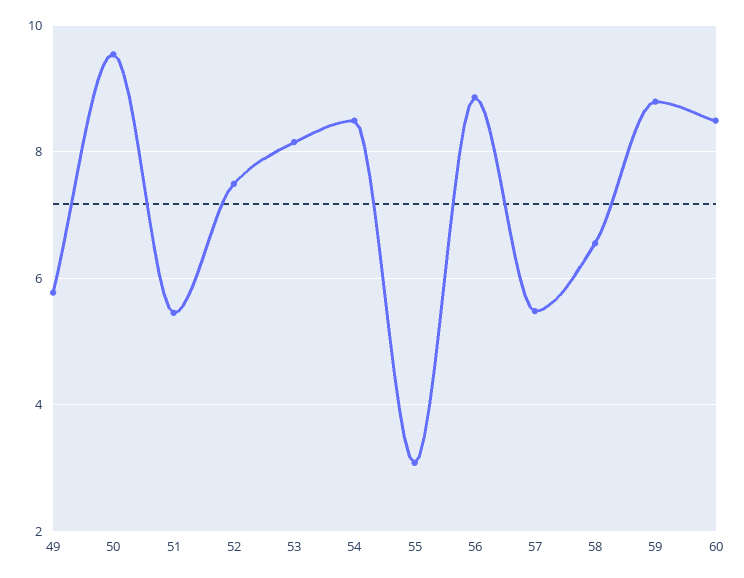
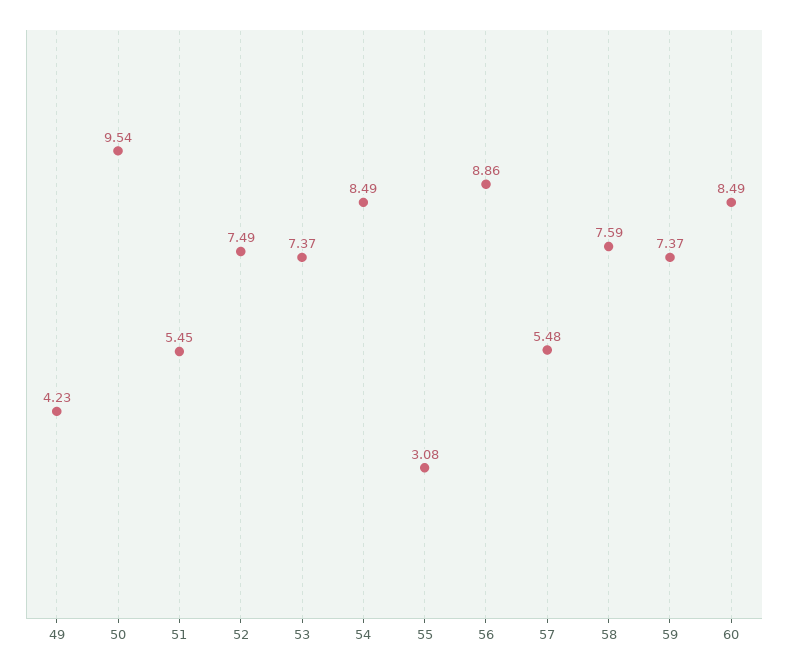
49: 5.8 -> 4.23
53: 8.2 -> 7.37
58: 6.6 -> 7.59
59: 8.8 -> 7.37

